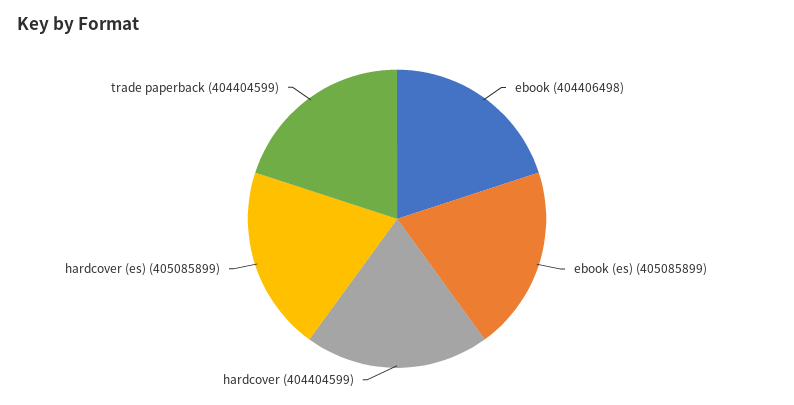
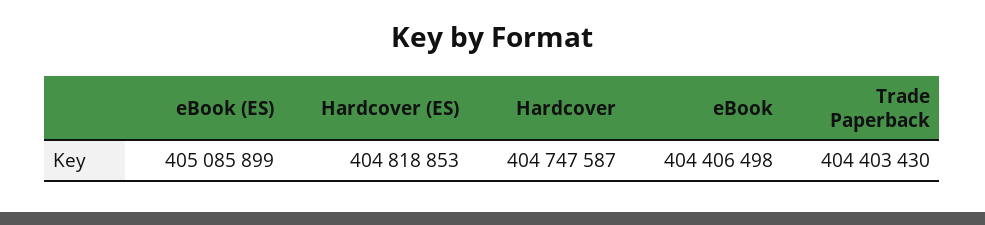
hardcover: 404404599 -> 404747587
hardcover (es): 405085899 -> 404818853
trade paperback: 404404599 -> 404403430

